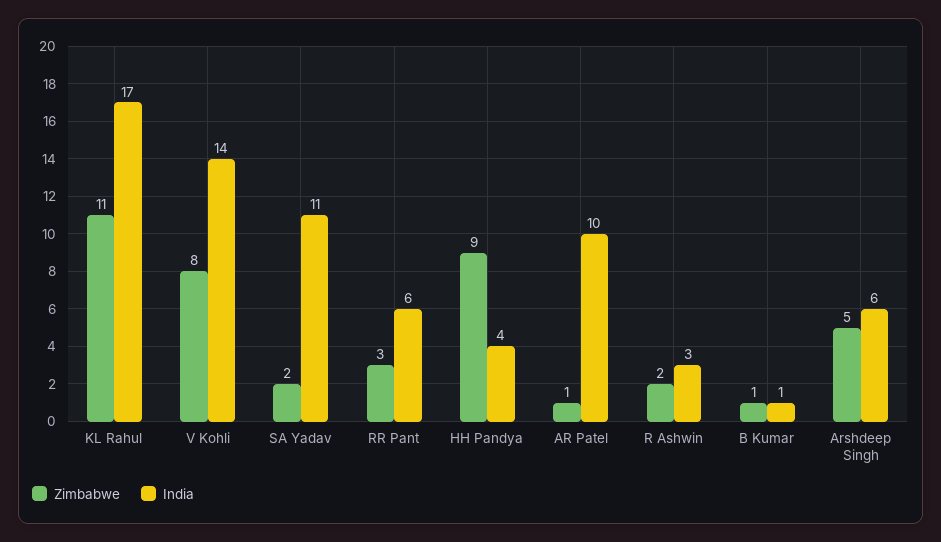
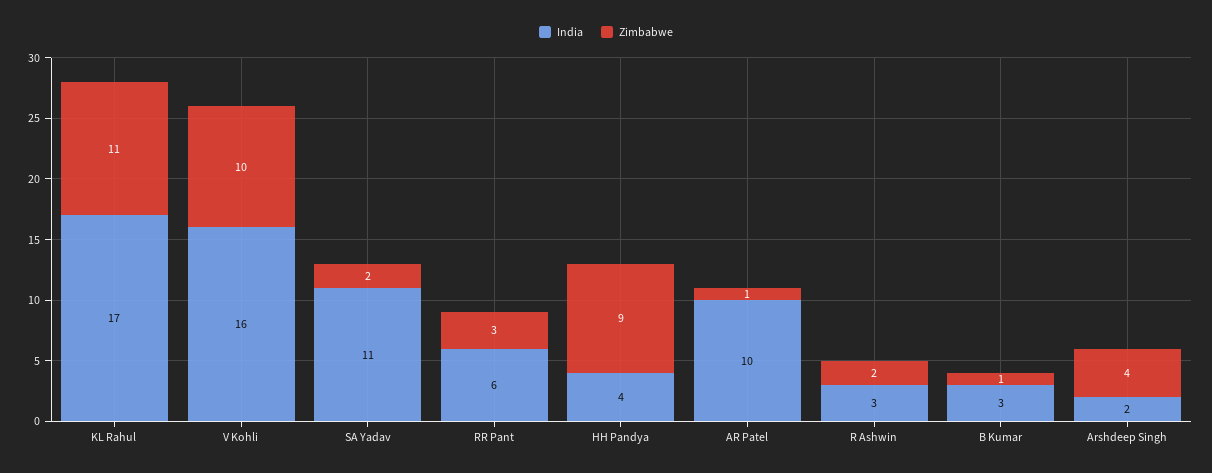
Zimbabwe, V Kohli: 8 -> 10
India, V Kohli: 14 -> 16
India, B Kumar: 1 -> 3
Zimbabwe, Arshdeep Singh: 5 -> 4
India, Arshdeep Singh: 6 -> 2

